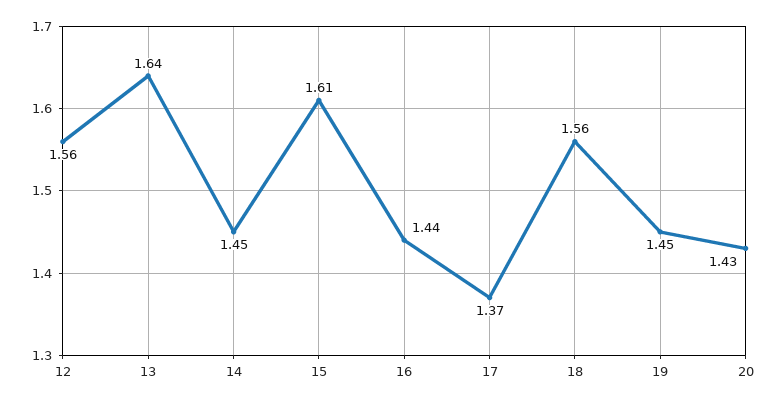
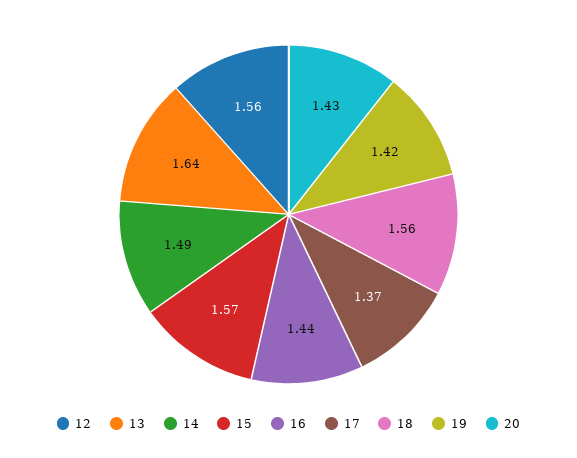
14: 1.45 -> 1.49
15: 1.61 -> 1.57
19: 1.45 -> 1.42

